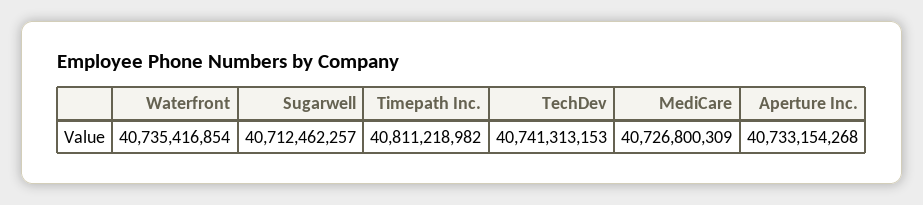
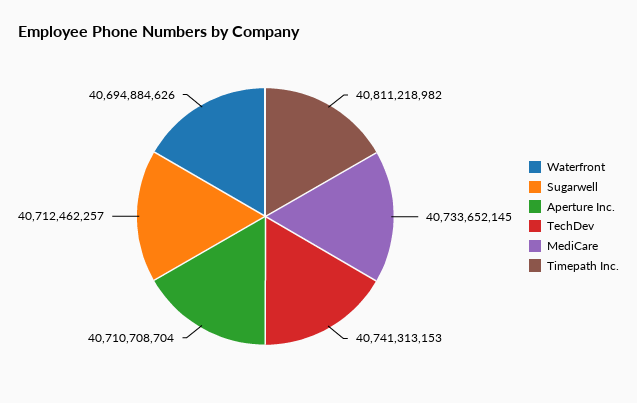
Waterfront: 40735416854 -> 40694884626
MediCare: 40726800309 -> 40733652145
Aperture Inc.: 40733154268 -> 40710708704

